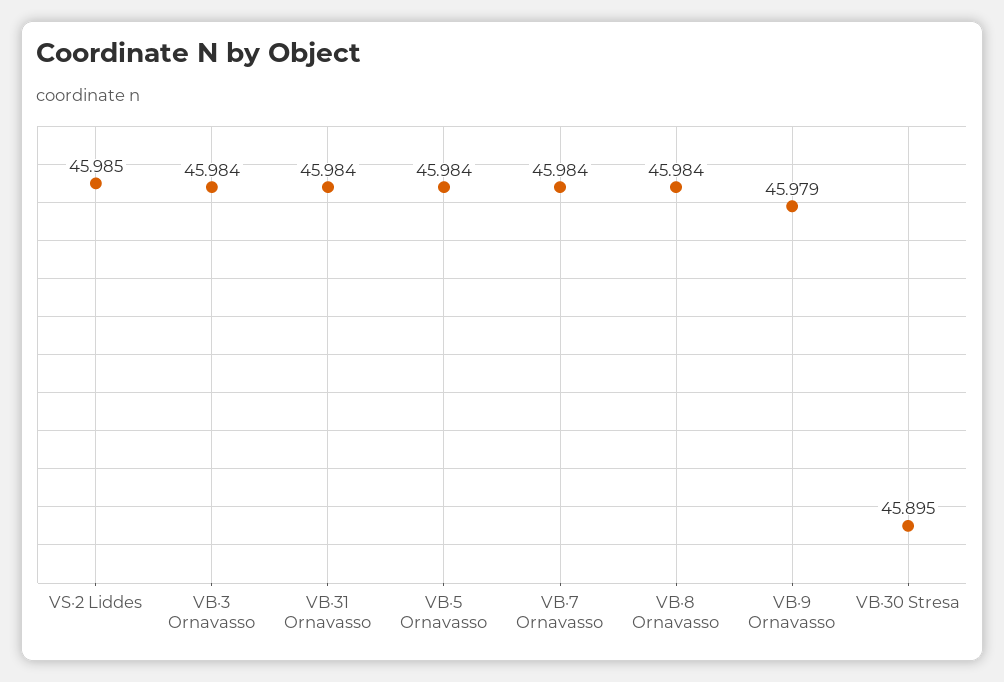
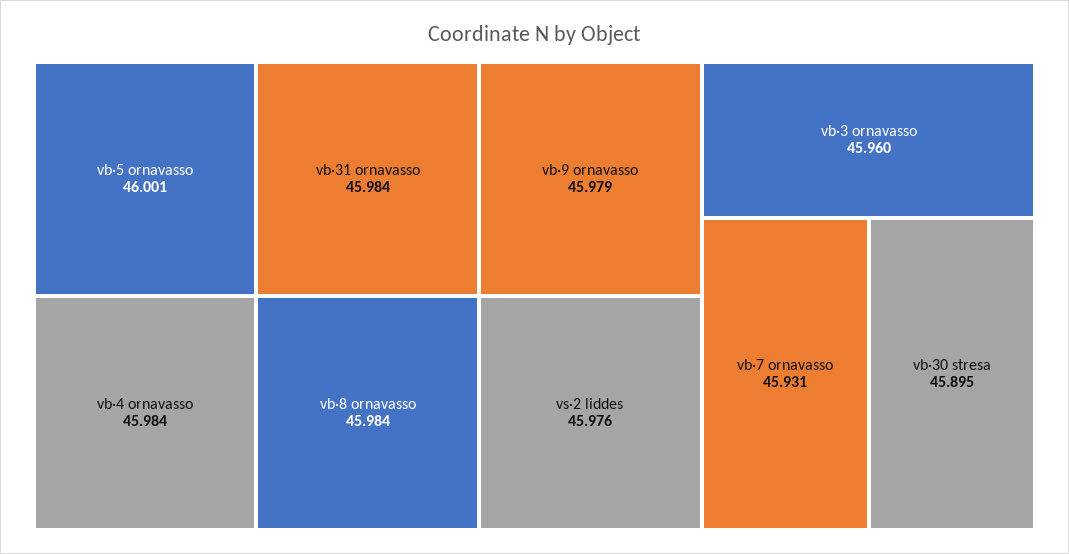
VS·2 Liddes: 45.985 -> 45.976
VB·3 Ornavasso: 45.984 -> 45.96
VB·5 Ornavasso: 45.984 -> 46.001
VB·7 Ornavasso: 45.984 -> 45.931
vb·4 ornavasso: none -> 45.984

